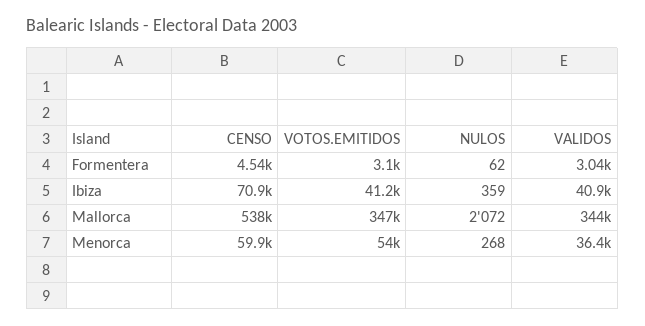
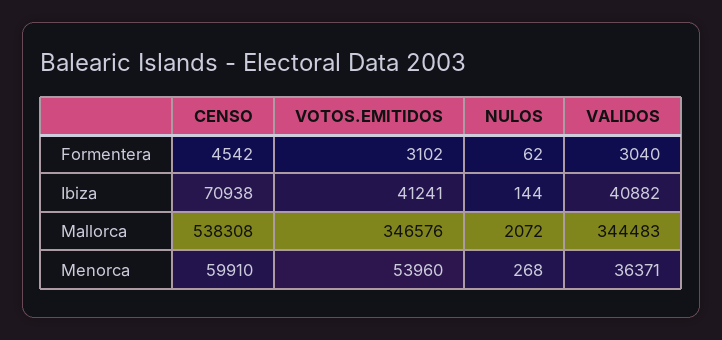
NULOS, Ibiza: 359 -> 144

